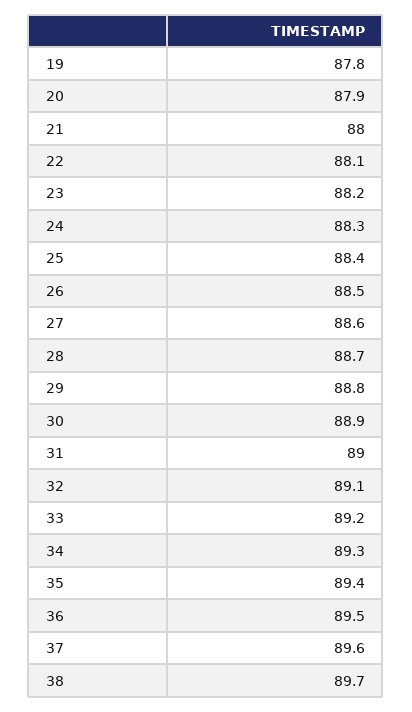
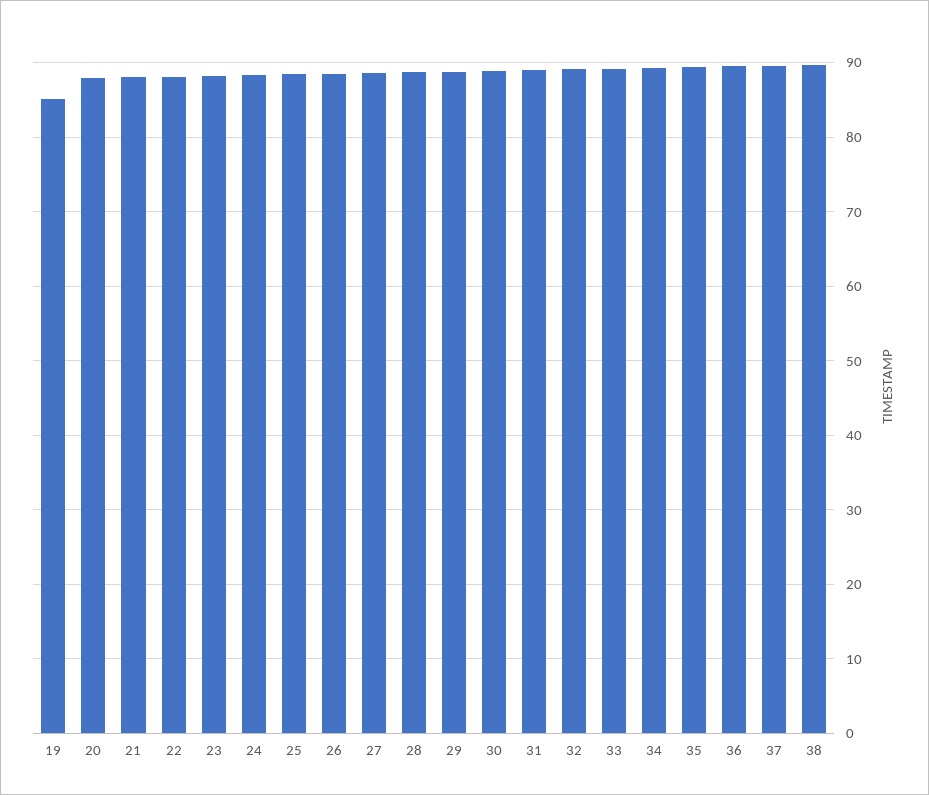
19: 87.8 -> 85

